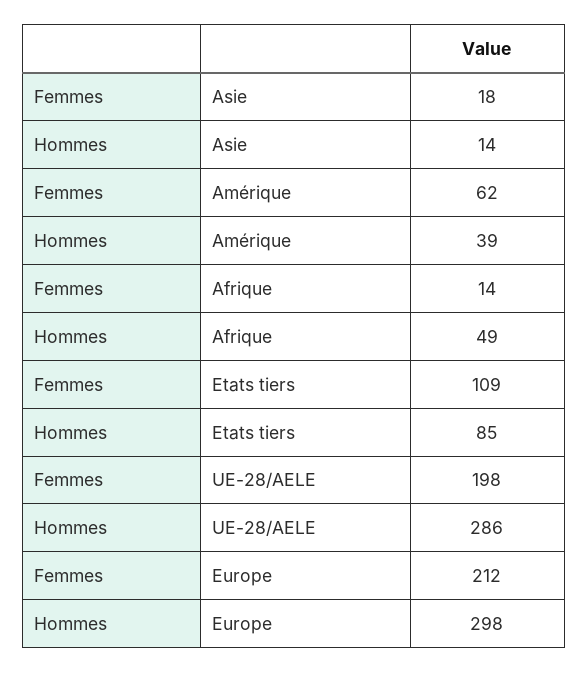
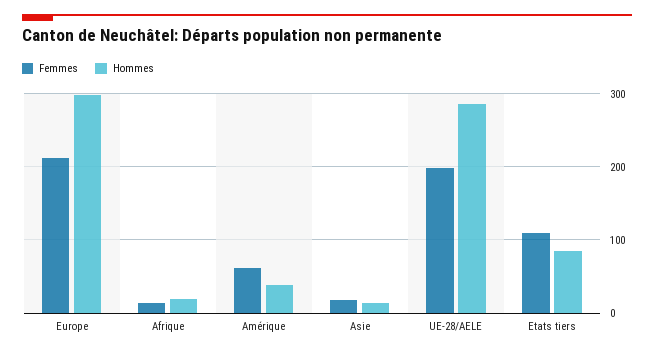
Hommes, Afrique: 49 -> 20

